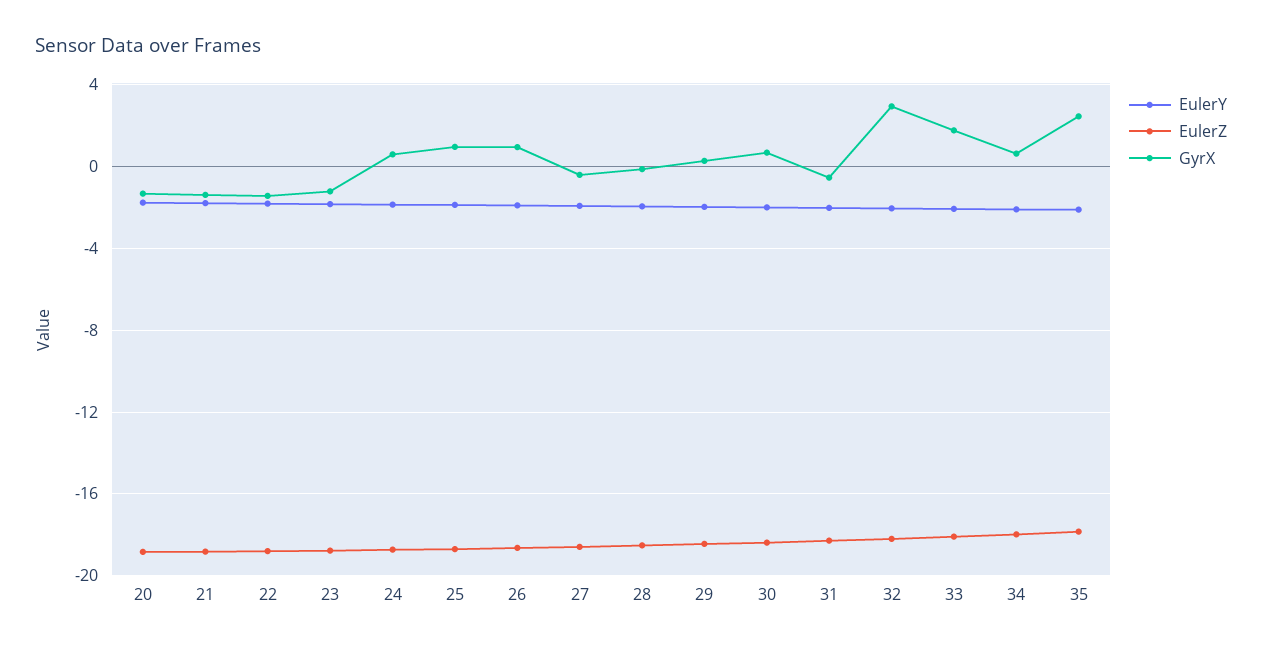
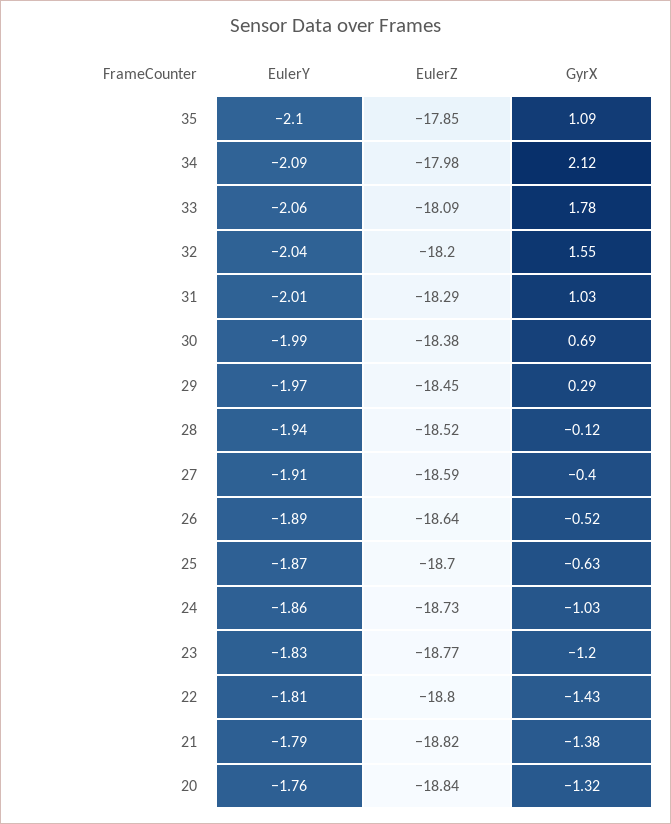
GyrX, 24: 0.5 -> -1.03
GyrX, 25: 1 -> -0.63
GyrX, 26: 1 -> -0.52
GyrX, 31: -0.5 -> 1.03
GyrX, 32: 3 -> 1.55
GyrX, 34: 0.5 -> 2.12
GyrX, 35: 2.5 -> 1.09

